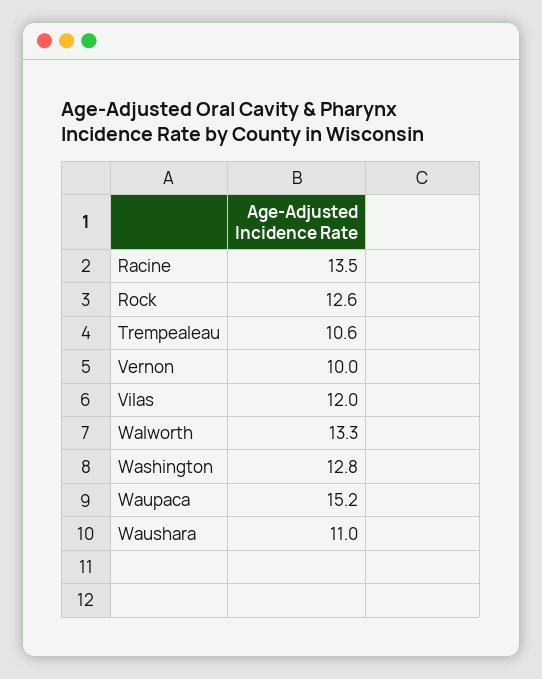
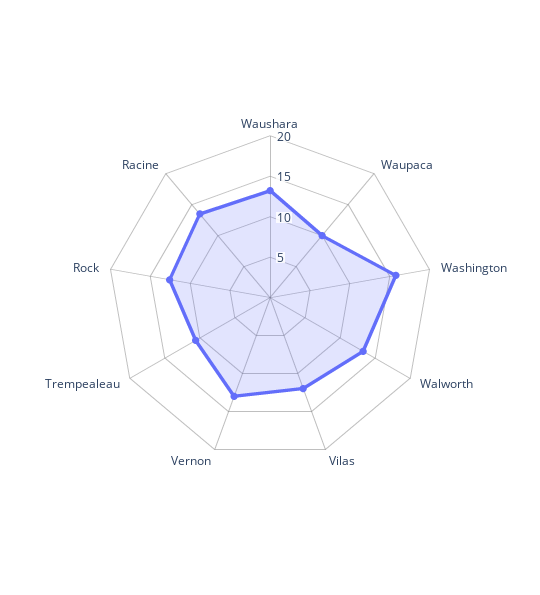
Vernon: 10 -> 13
Washington: 12.8 -> 16
Waupaca: 15.2 -> 10
Waushara: 11 -> 13

